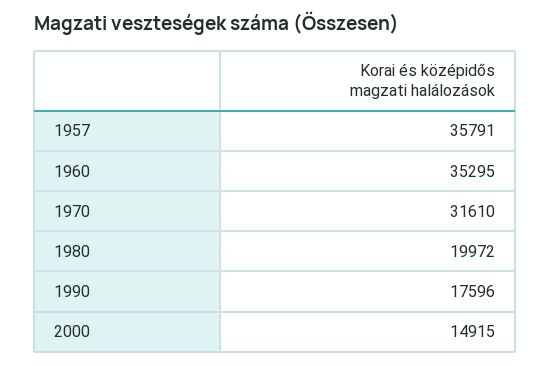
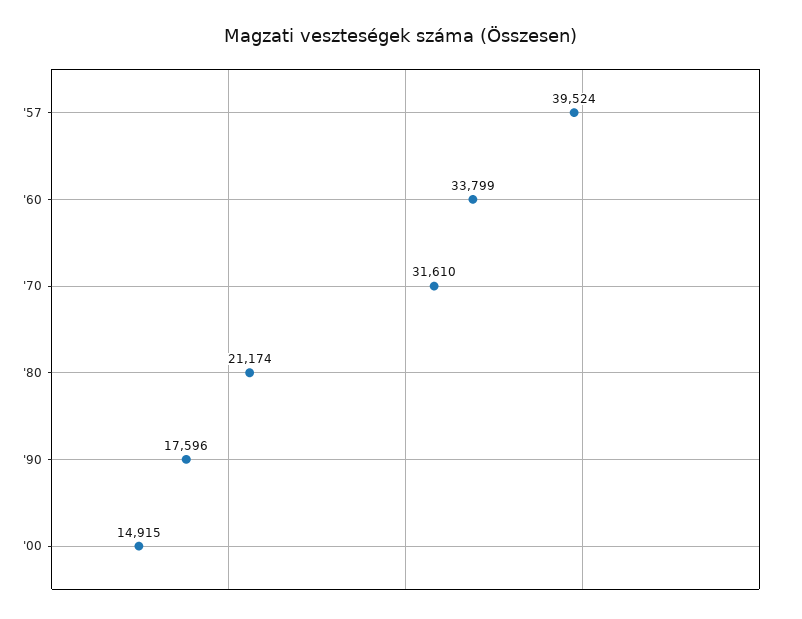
1957: 35791 -> 39524
1960: 35295 -> 33799
1980: 19972 -> 21174

